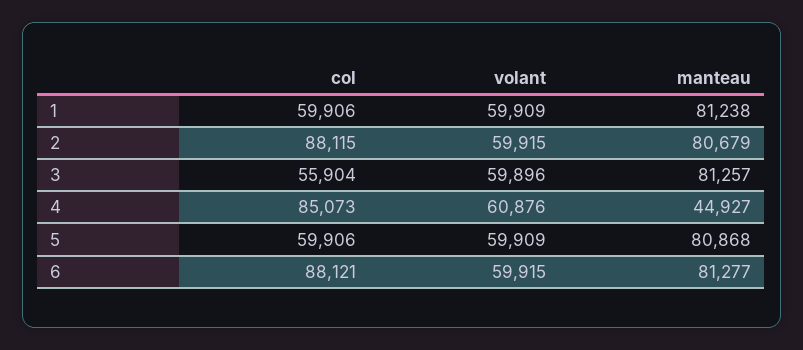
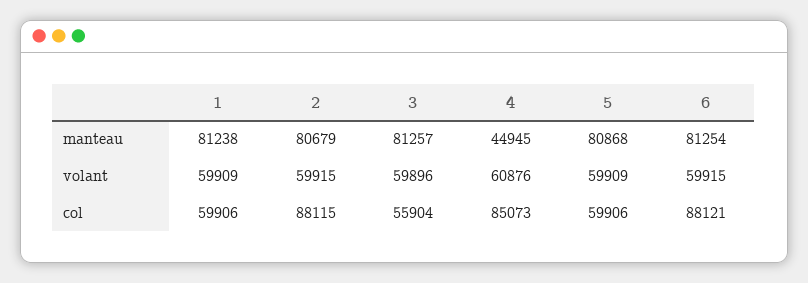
manteau, 4: 44927 -> 44945
manteau, 6: 81277 -> 81254

